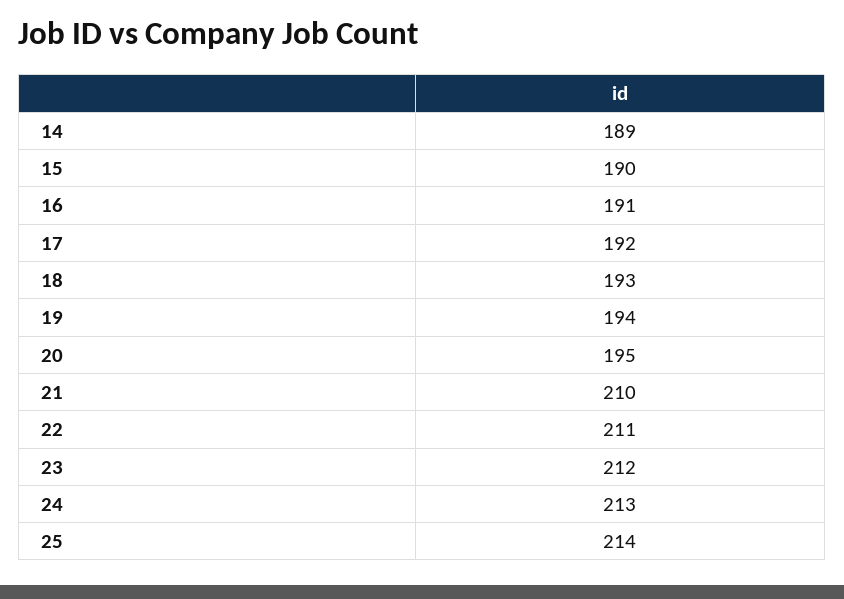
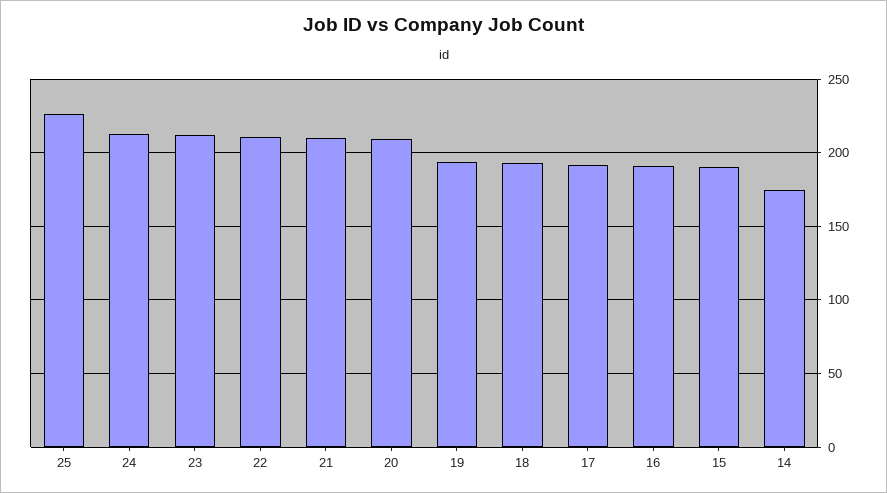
14: 189 -> 175
20: 195 -> 210
25: 214 -> 225

